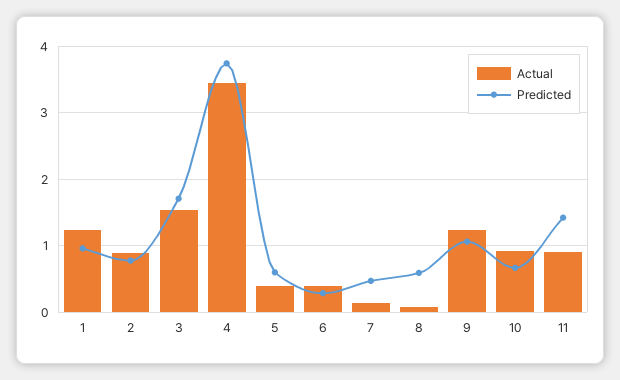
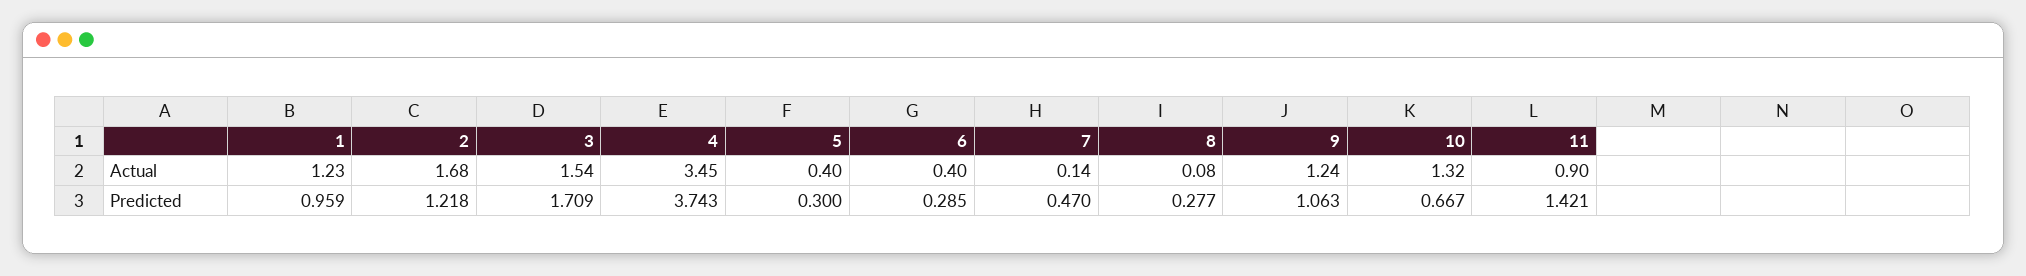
Actual, 2: 0.9 -> 1.68
Predicted, 2: 0.8 -> 1.218
Predicted, 5: 0.6 -> 0.3
Predicted, 8: 0.6 -> 0.277
Actual, 10: 0.9 -> 1.32

